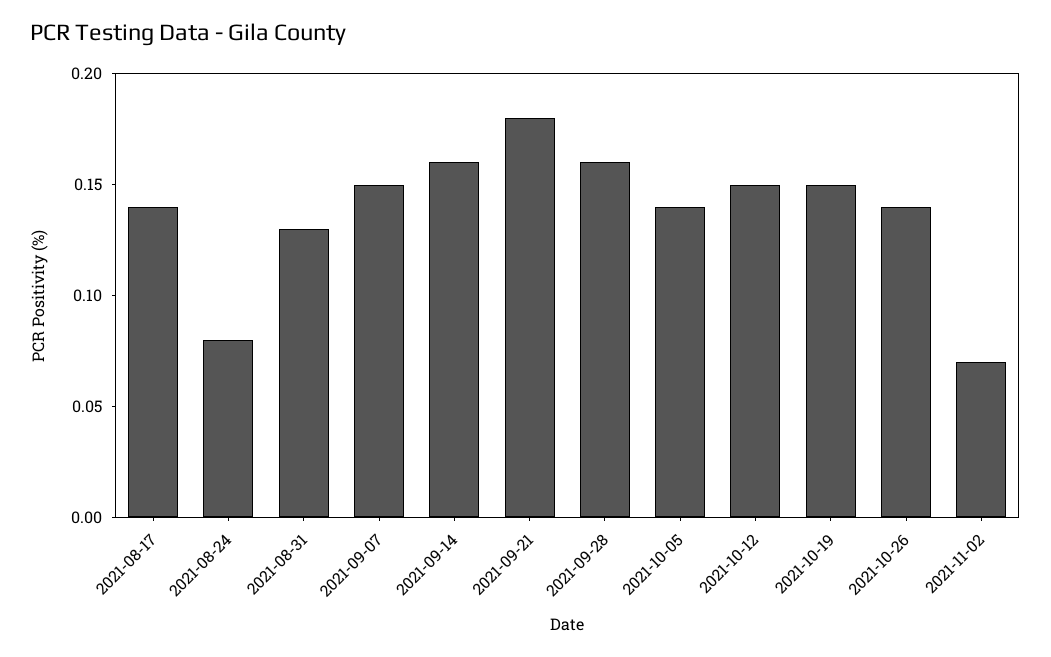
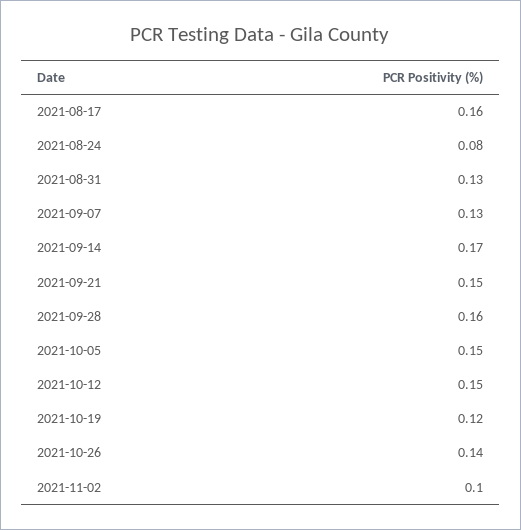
2021-08-17: 0.14 -> 0.16
2021-09-07: 0.15 -> 0.13
2021-09-14: 0.16 -> 0.17
2021-09-21: 0.18 -> 0.15
2021-10-05: 0.14 -> 0.15
2021-10-19: 0.15 -> 0.12
2021-11-02: 0.07 -> 0.1

